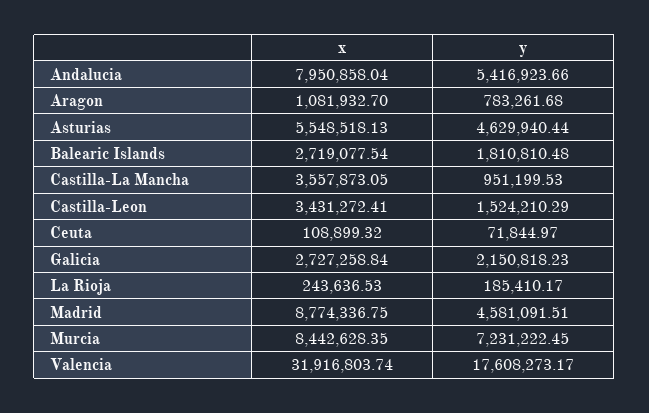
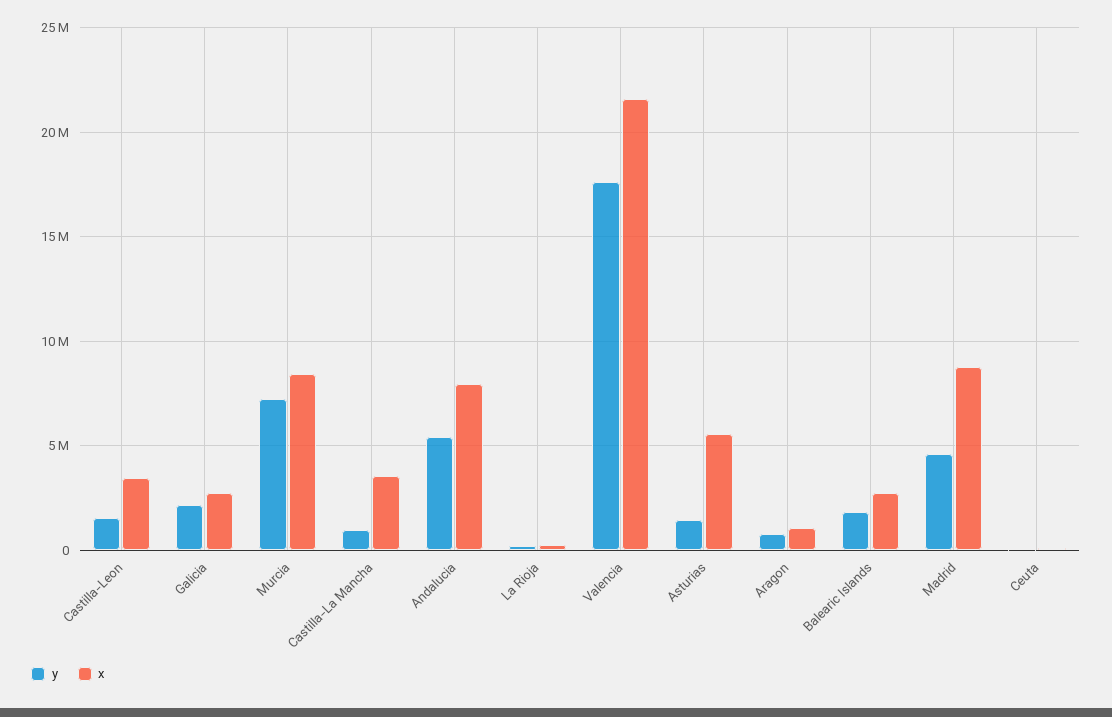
y, Asturias: 4629940.44 -> 1500000
x, Valencia: 31916803.74 -> 21500000

